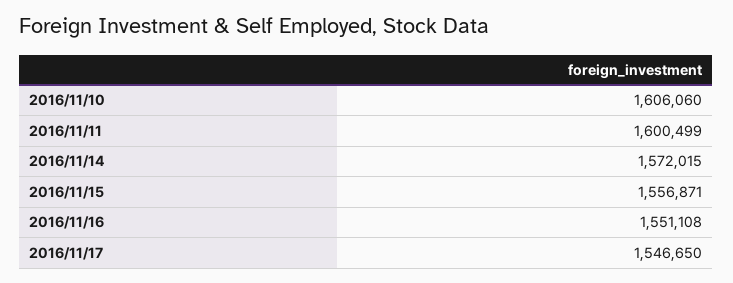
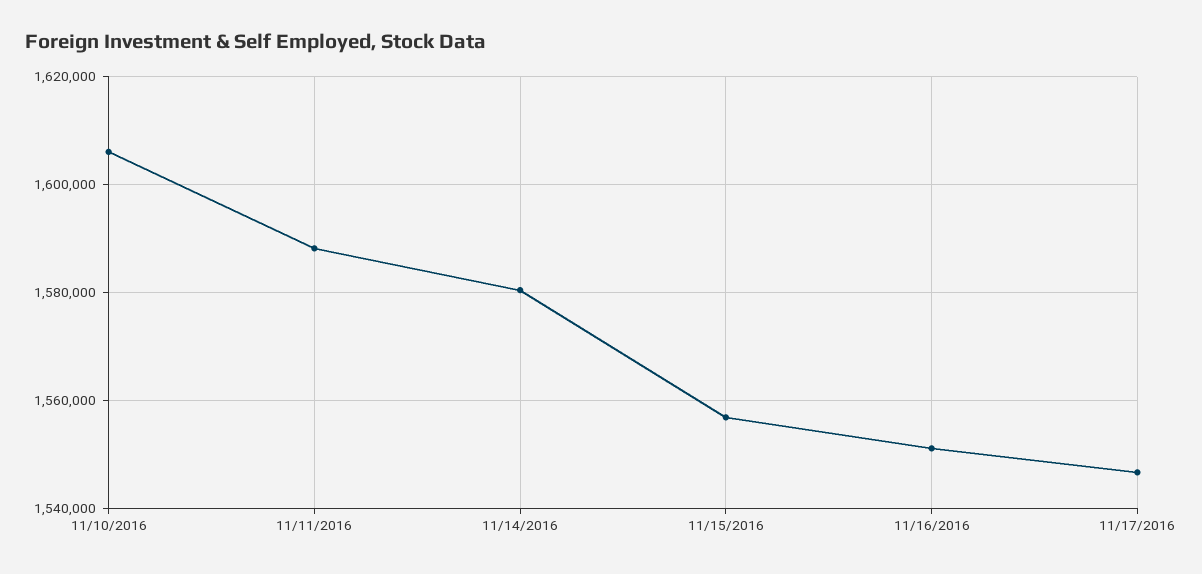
2016/11/11: 1600499 -> 1588000
2016/11/14: 1572015 -> 1580000

